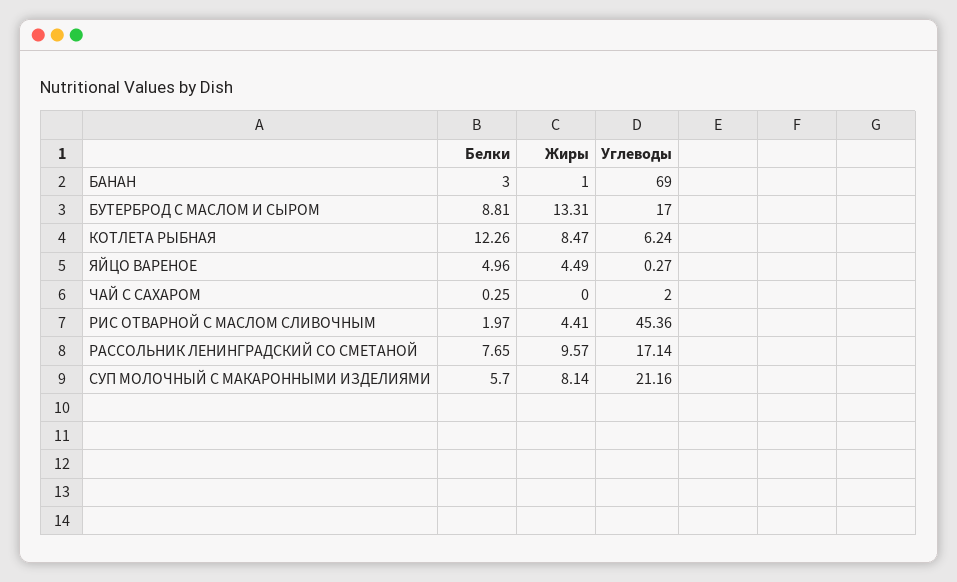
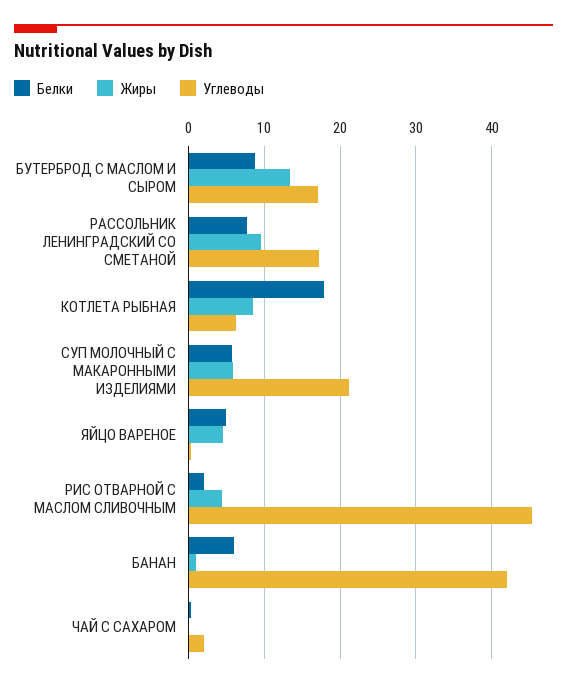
Белки, БАНАН: 3 -> 6
Углеводы, БАНАН: 69 -> 42
Белки, КОТЛЕТА РЫБНАЯ: 12.26 -> 18
Жиры, СУП МОЛОЧНЫЙ С МАКАРОННЫМИ ИЗДЕЛИЯМИ: 8.14 -> 6

